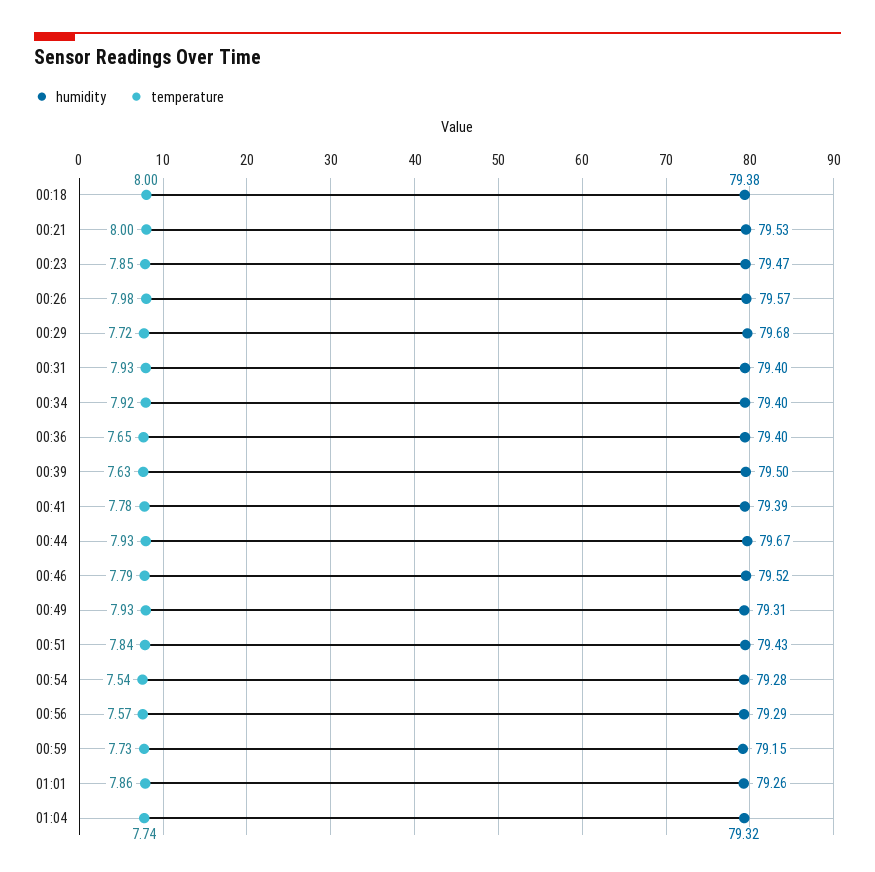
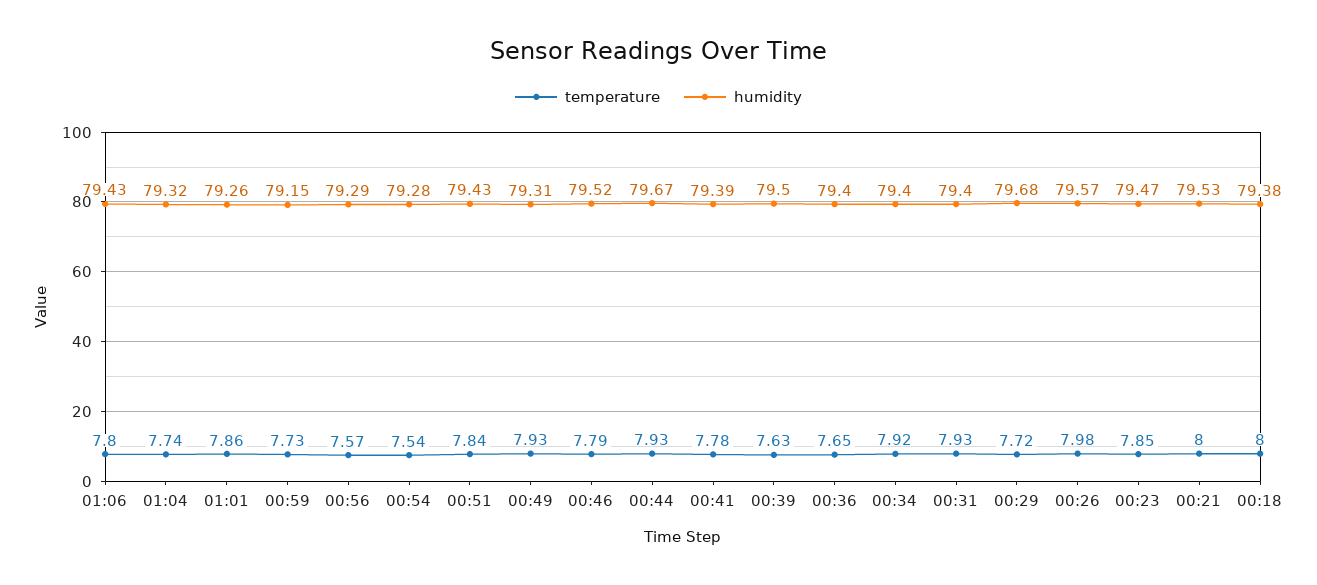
temperature, 01:06: none -> 7.8
humidity, 01:06: none -> 79.43

